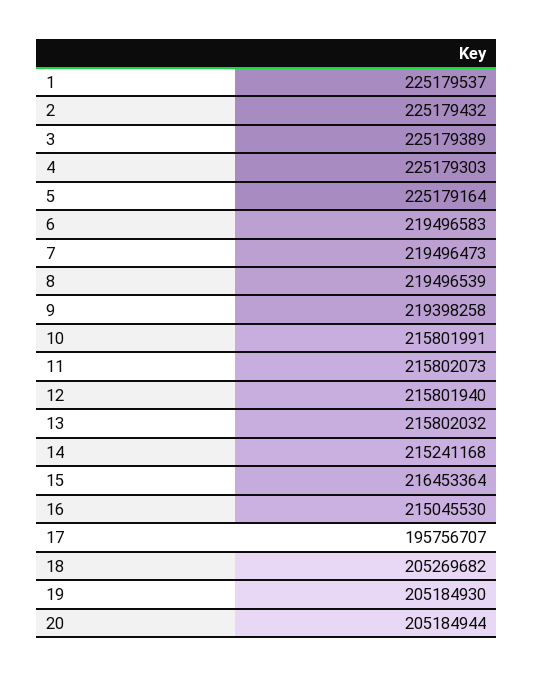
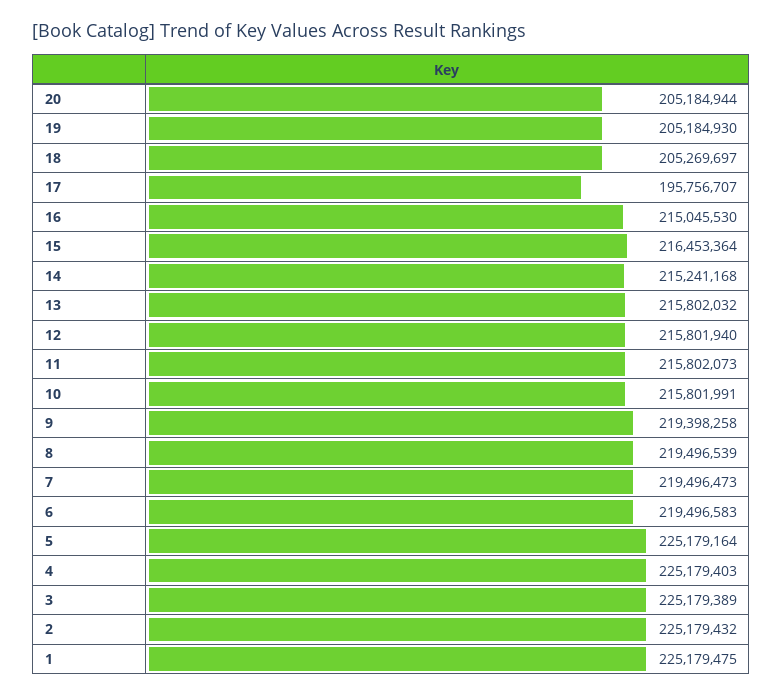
1: 225179537 -> 225179475
4: 225179303 -> 225179403
18: 205269682 -> 205269697

